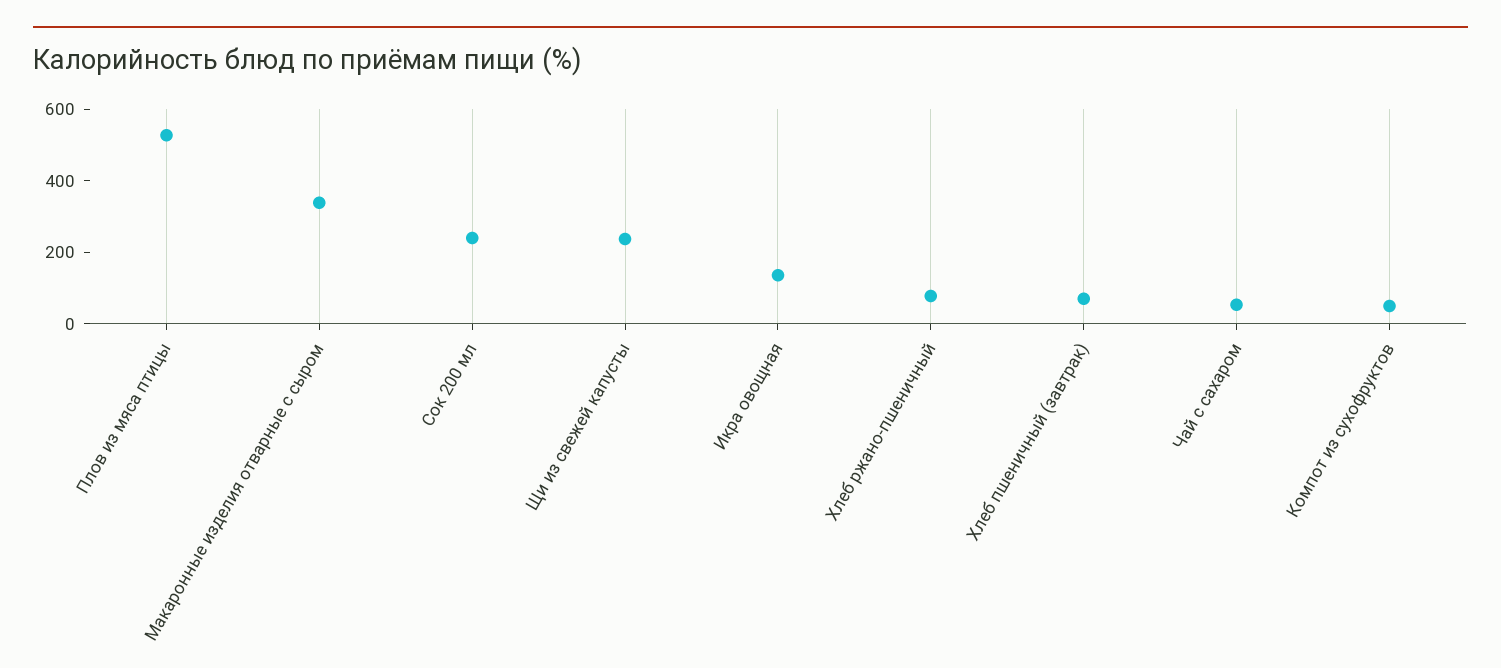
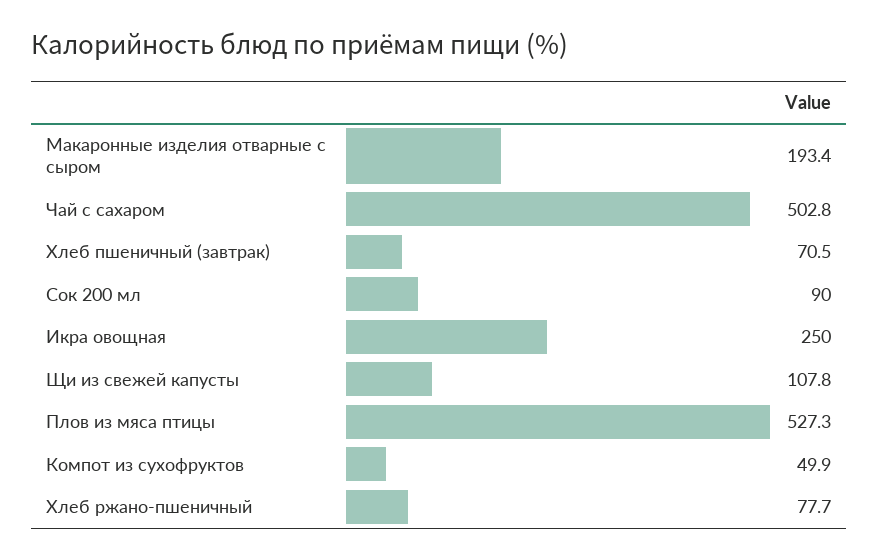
Макаронные изделия отварные с сыром: 350 -> 193.4
Сок 200 мл: 250 -> 90
Щи из свежей капусты: 250 -> 107.8
Икра овощная: 150 -> 250
Чай с сахаром: 50 -> 502.8

